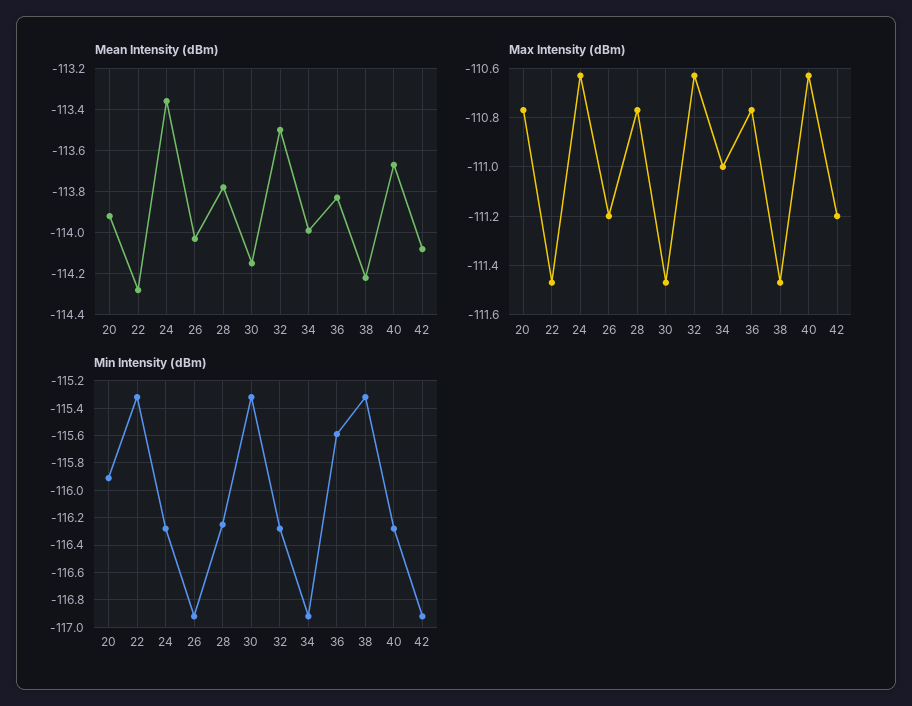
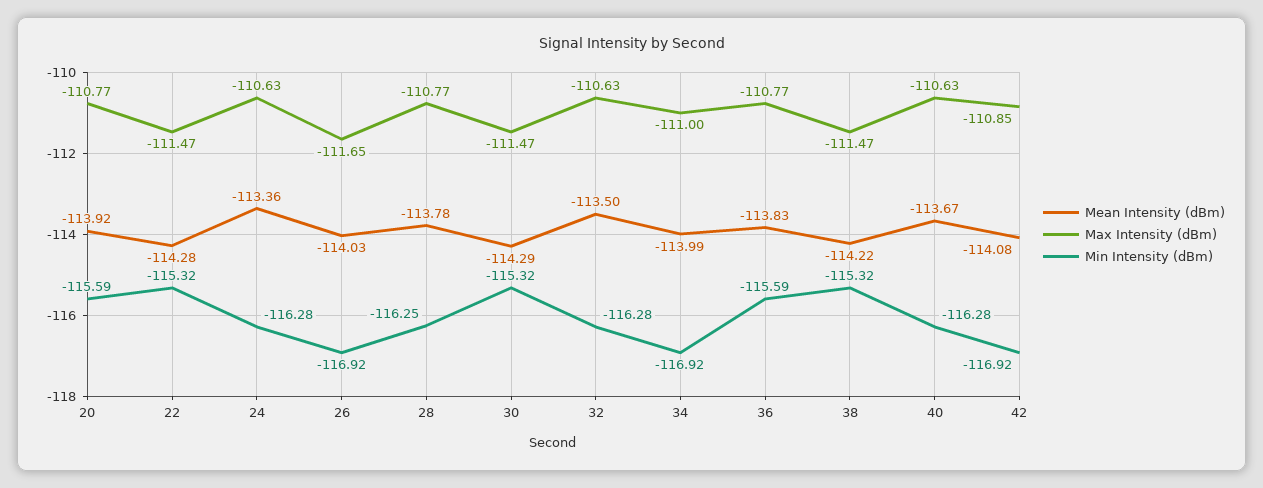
Mean Intensity (dBm), 30: -114.15 -> -114.29
Max Intensity (dBm), 26: -111.2 -> -111.65
Max Intensity (dBm), 42: -111.2 -> -110.85
Min Intensity (dBm), 20: -115.9 -> -115.59

